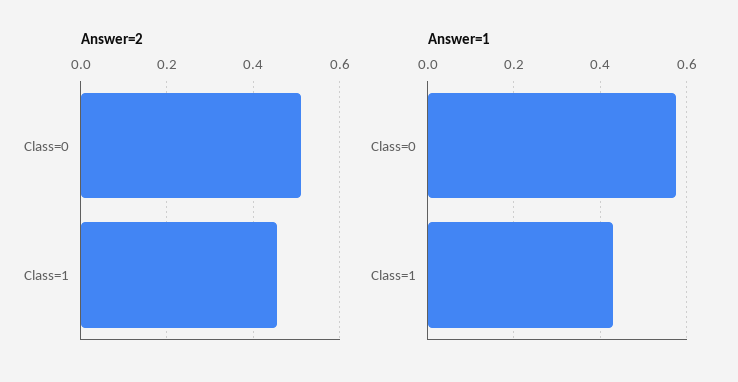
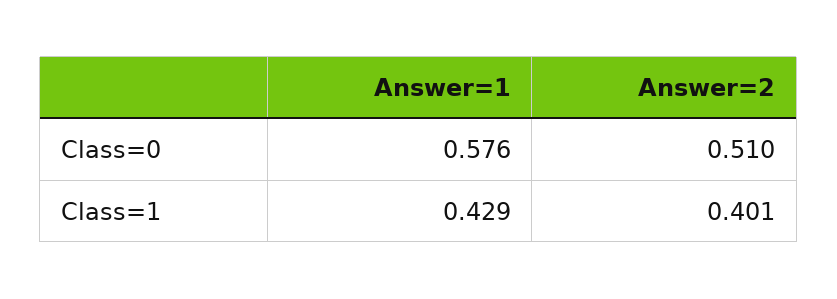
Answer=2, Class=1: 0.46 -> 0.401

